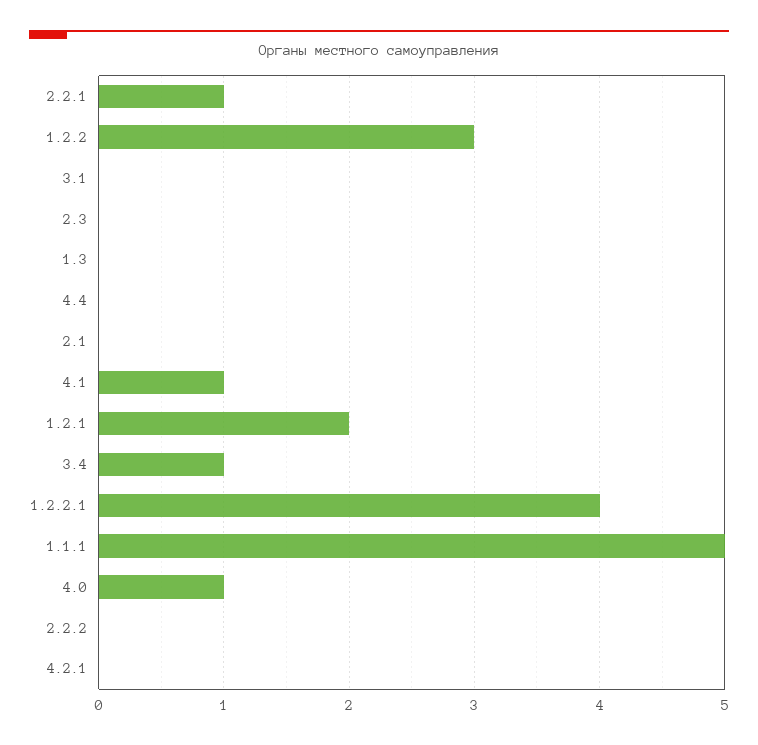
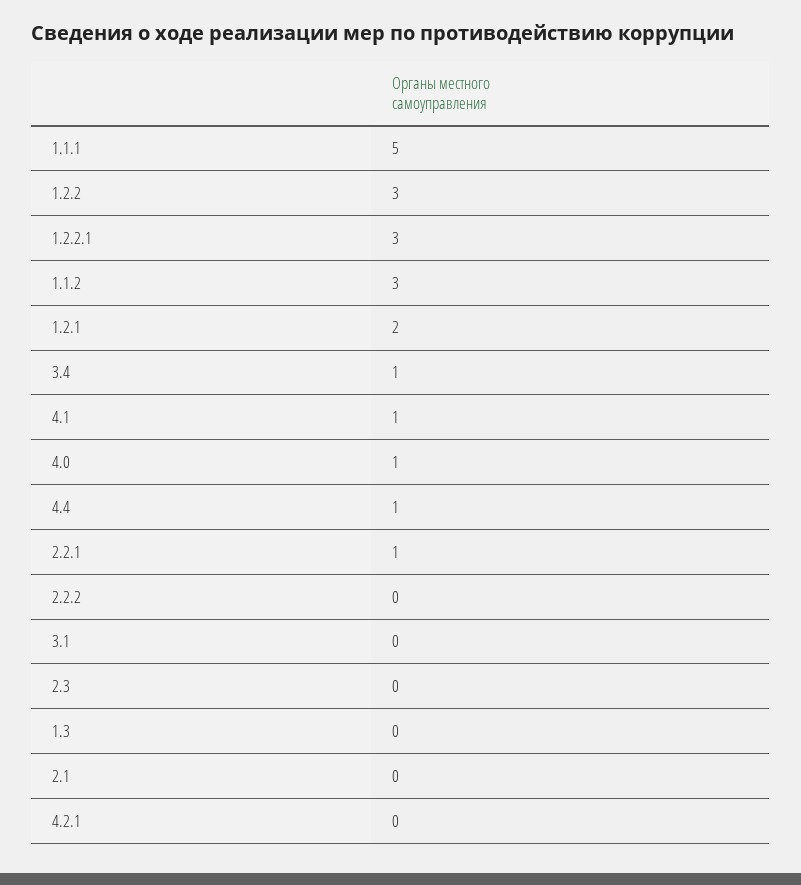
4.4: 0 -> 1
1.2.2.1: 4 -> 3
1.1.2: none -> 3

